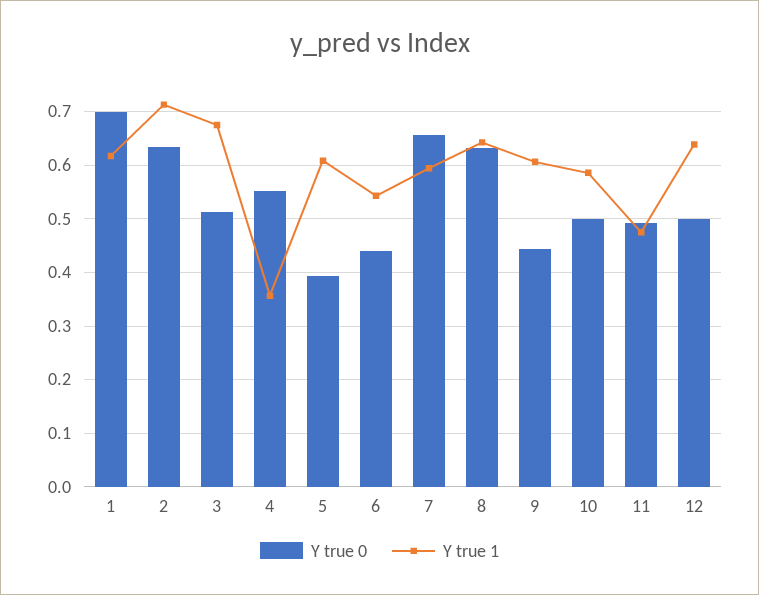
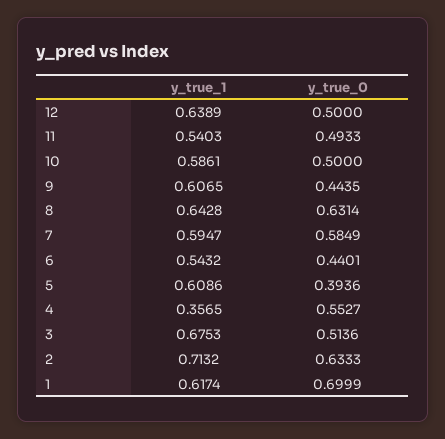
Y true 0, 7: 0.66 -> 0.5849
Y true 1, 11: 0.48 -> 0.5403

